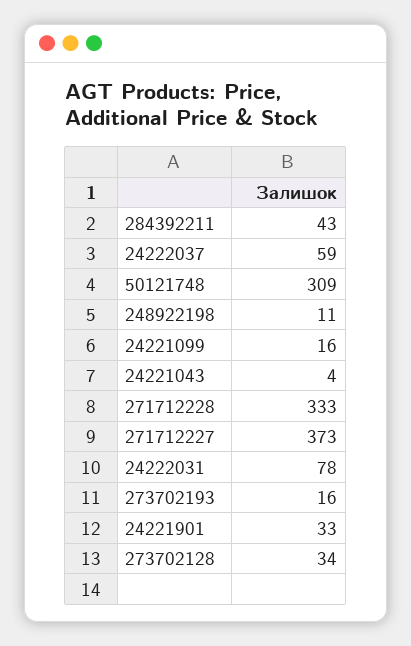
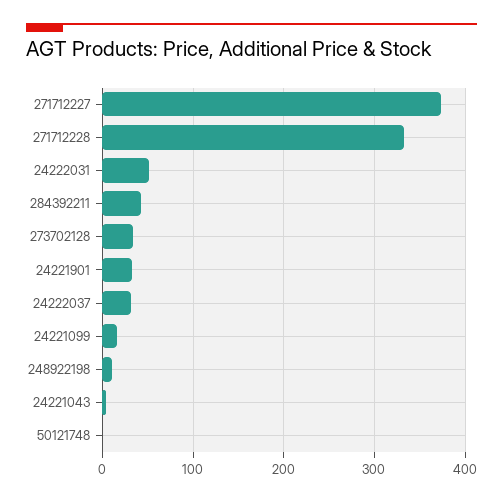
24222037: 59 -> 30
50121748: 309 -> 0
24222031: 78 -> 50
273702193: 16 -> none

